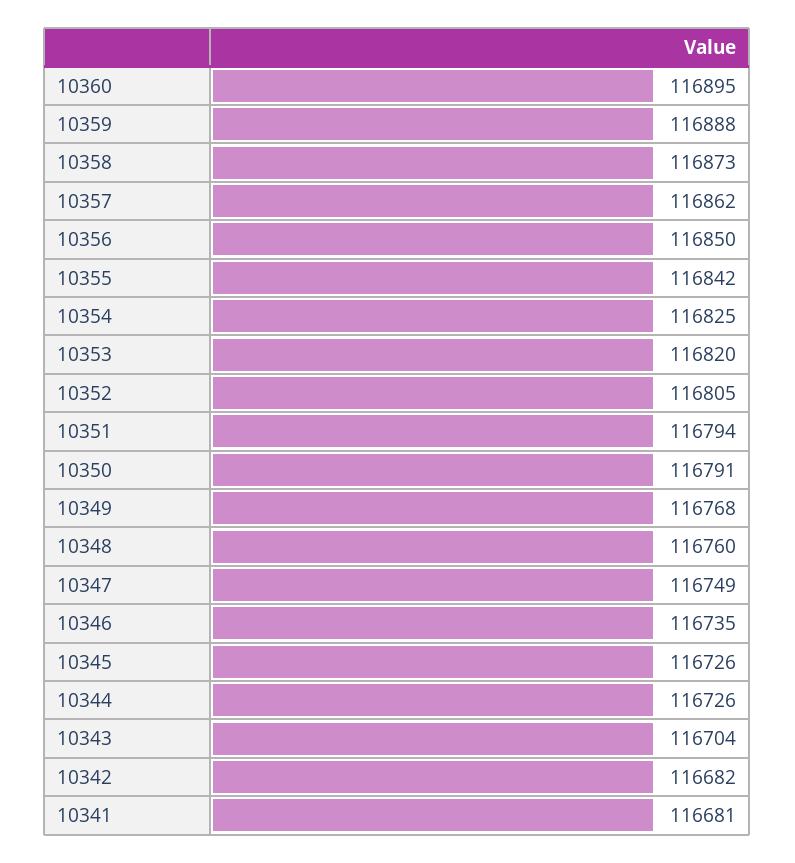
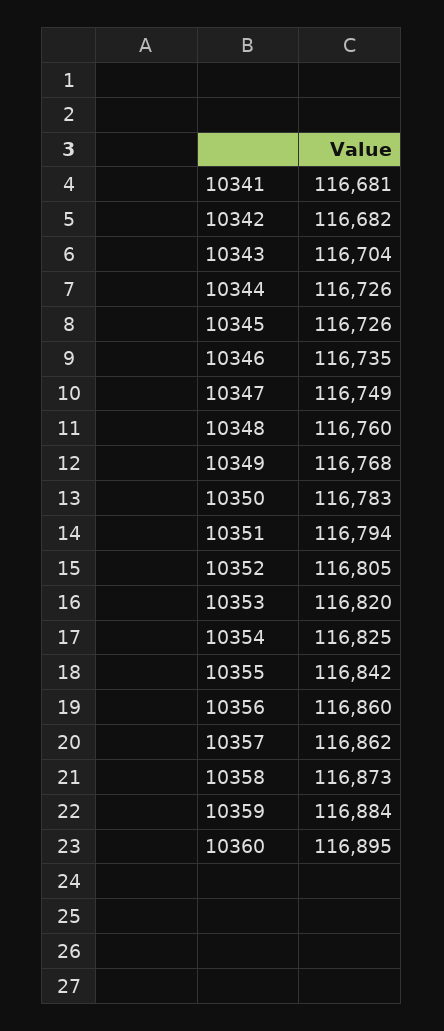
10359: 116888 -> 116884
10356: 116850 -> 116860
10350: 116791 -> 116783

